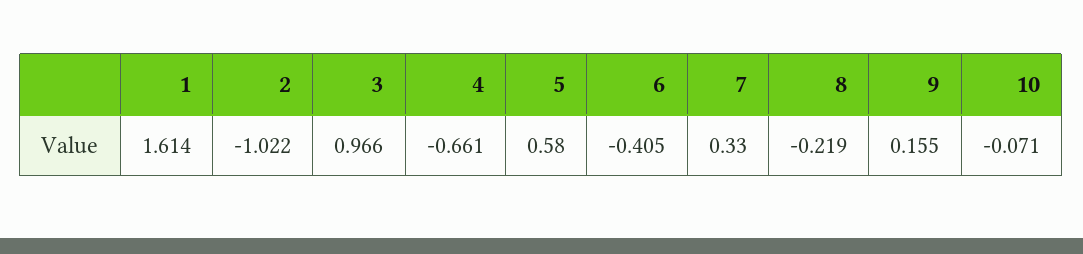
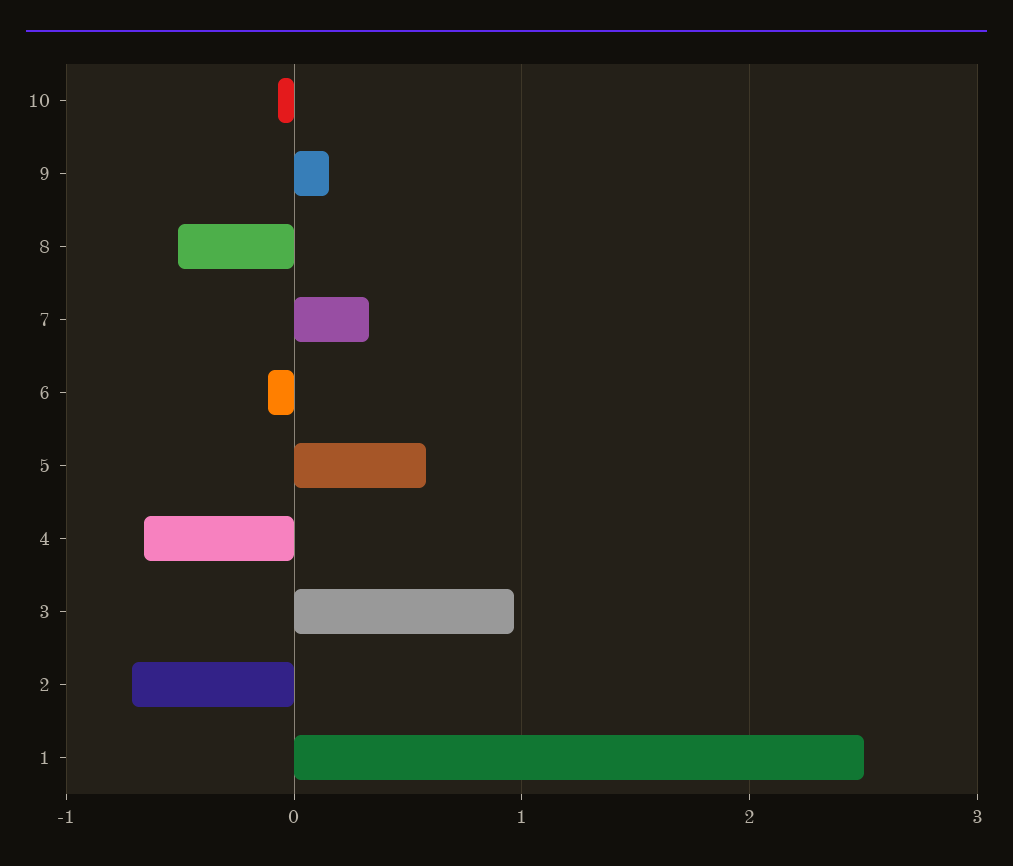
1: 1.614 -> 2.5
2: -1.022 -> -0.7
6: -0.405 -> -0.1
8: -0.219 -> -0.5

